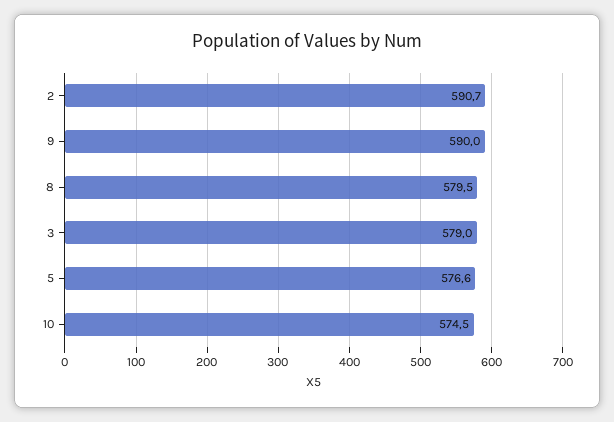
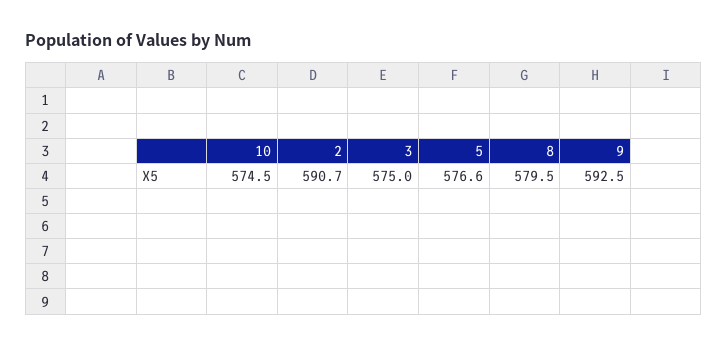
9: 590 -> 592.5
3: 579 -> 575

